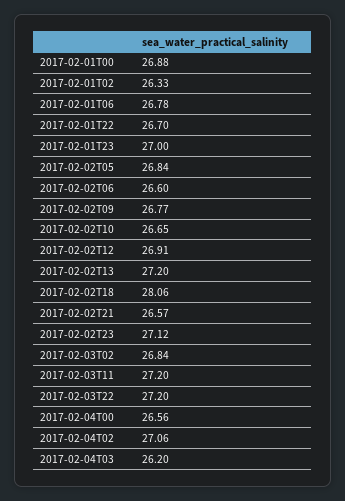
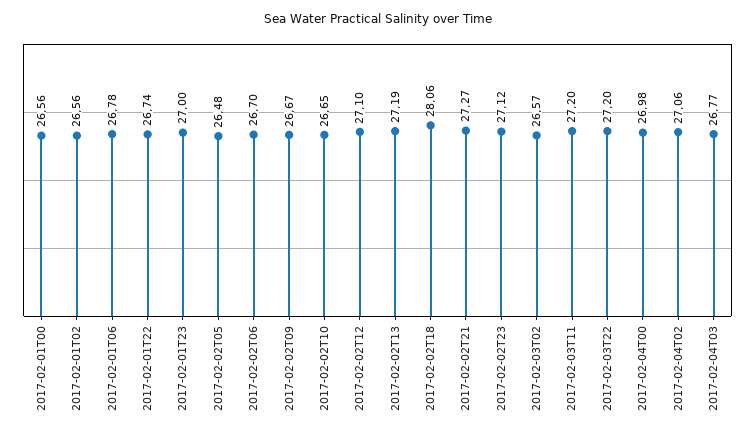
2017-02-01T00: 26.88 -> 26.56
2017-02-01T02: 26.33 -> 26.56
2017-02-01T22: 26.7 -> 26.74
2017-02-02T05: 26.84 -> 26.48
2017-02-02T06: 26.6 -> 26.7
2017-02-02T09: 26.77 -> 26.67
2017-02-02T12: 26.91 -> 27.1
2017-02-02T13: 27.2 -> 27.19
2017-02-02T21: 26.57 -> 27.27
2017-02-03T02: 26.84 -> 26.57
2017-02-04T00: 26.56 -> 26.98
2017-02-04T03: 26.2 -> 26.77

